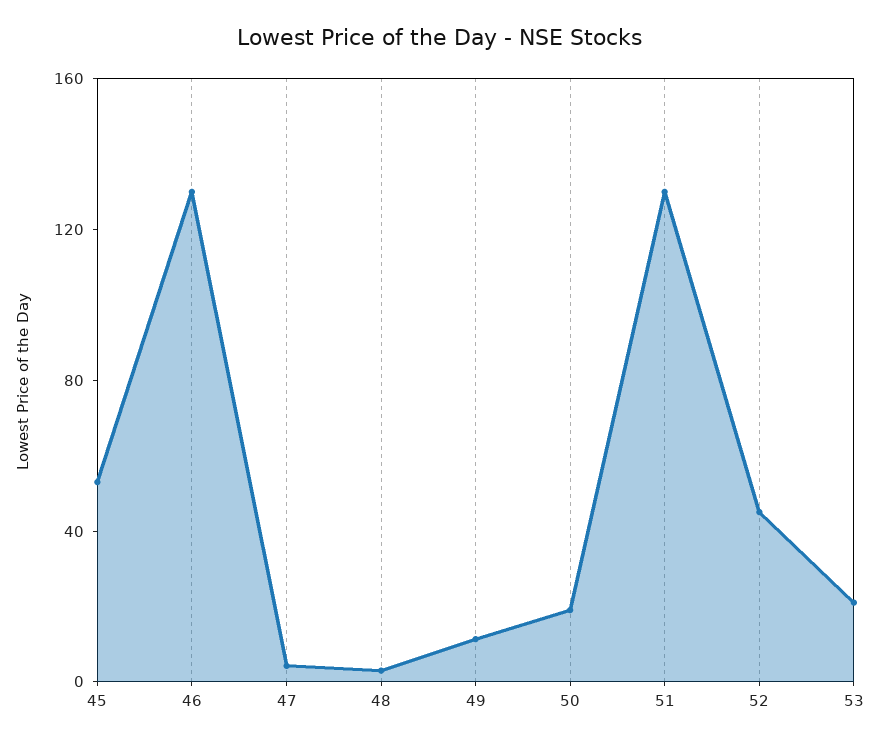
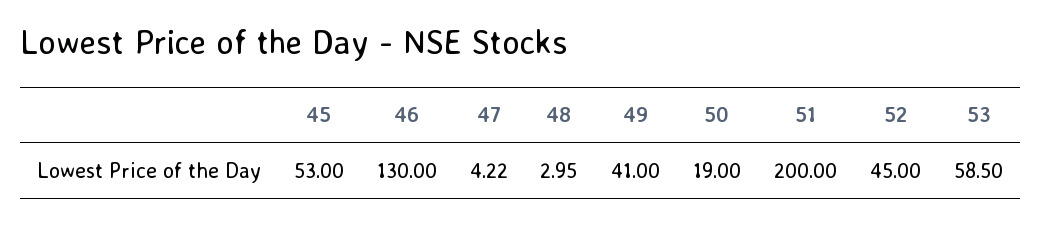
49: 10 -> 41
51: 130 -> 200
53: 20 -> 58.5

